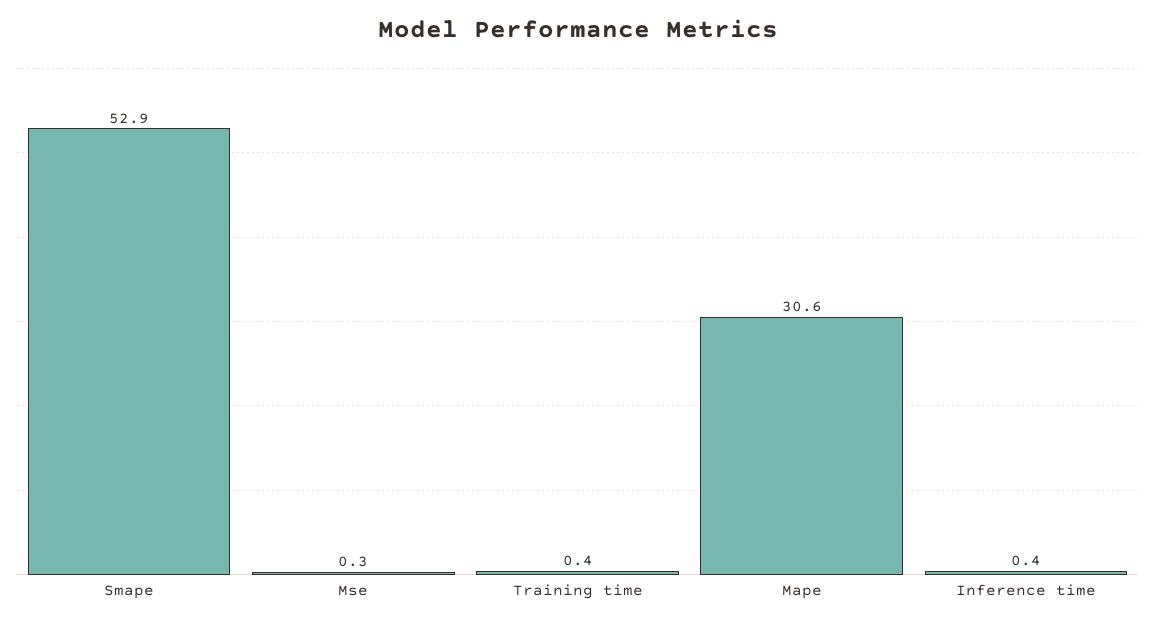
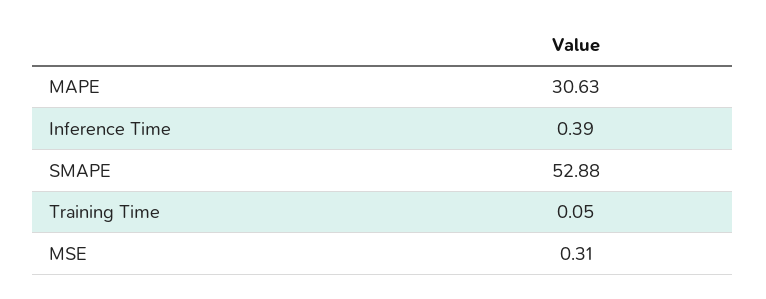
Training time: 0.4 -> 0.05

